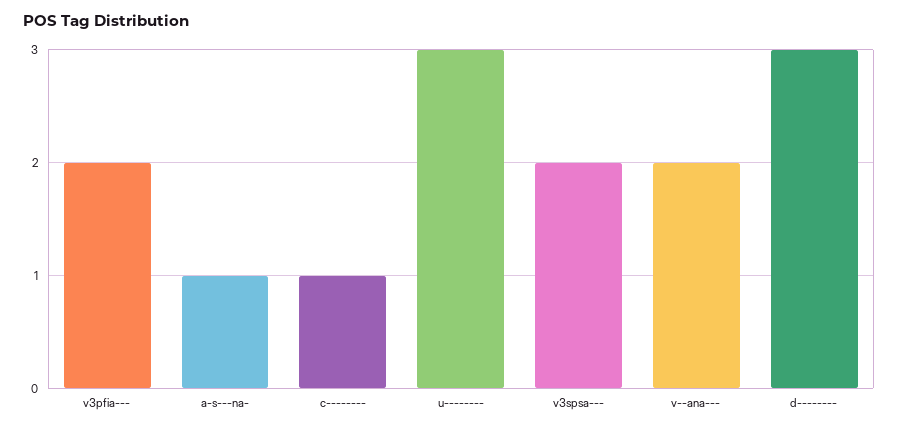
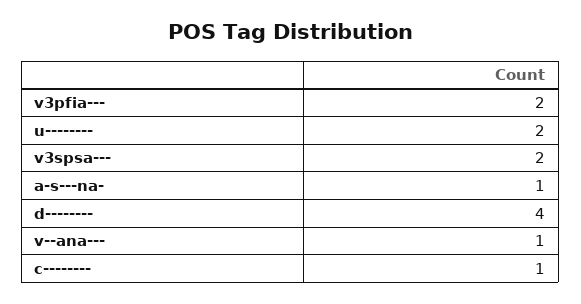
u--------: 3 -> 2
v--ana---: 2 -> 1
d--------: 3 -> 4

